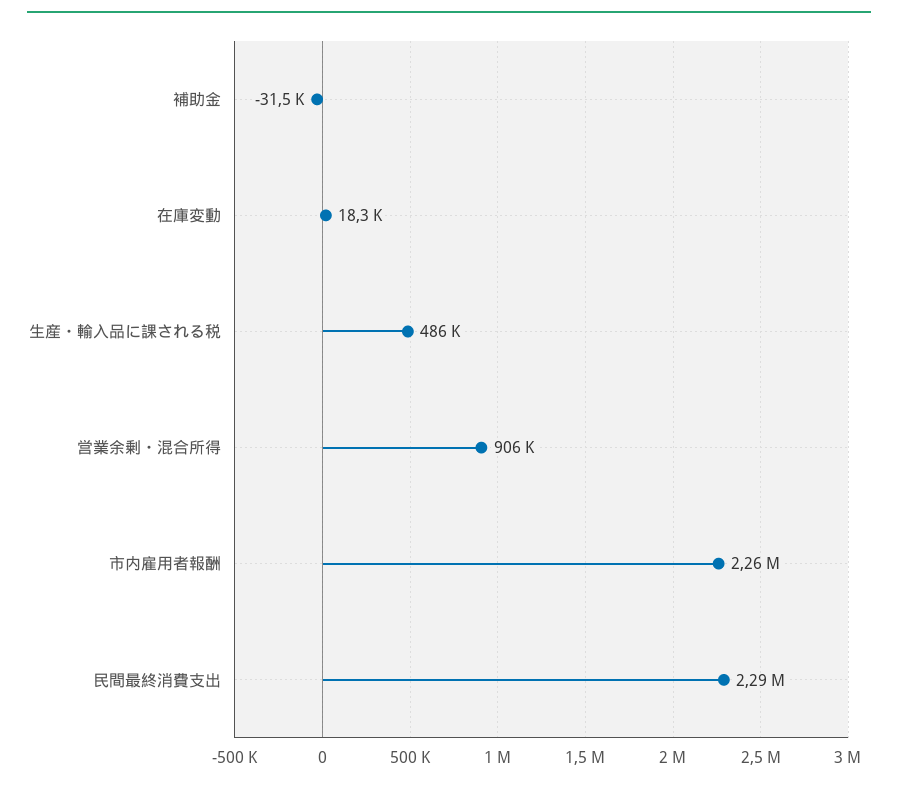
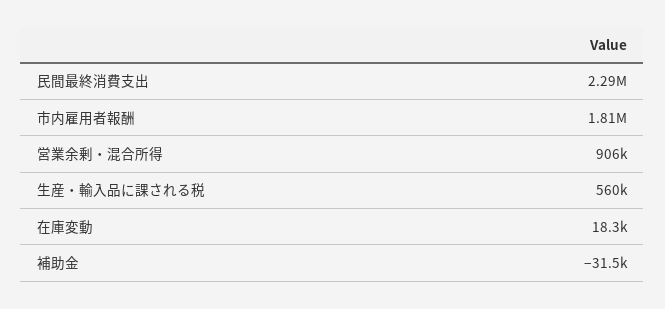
生産・輸入品に課される税: 486000 -> 560000
市内雇用者報酬: 2260000 -> 1810000

